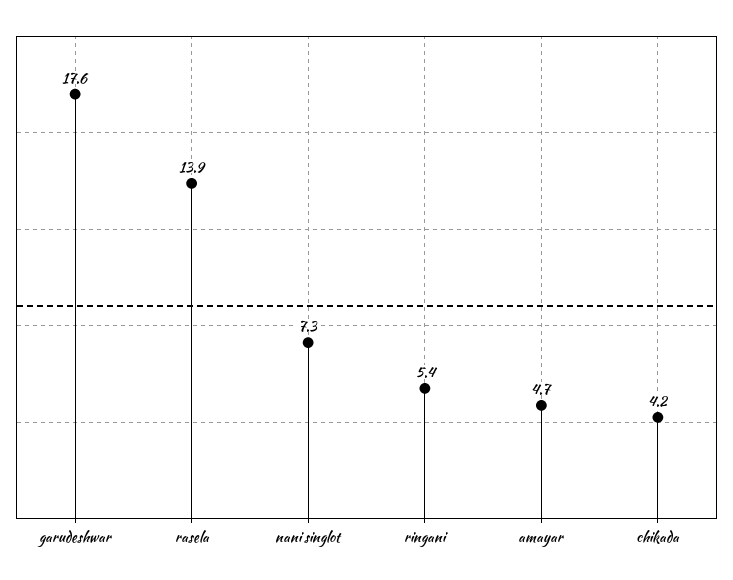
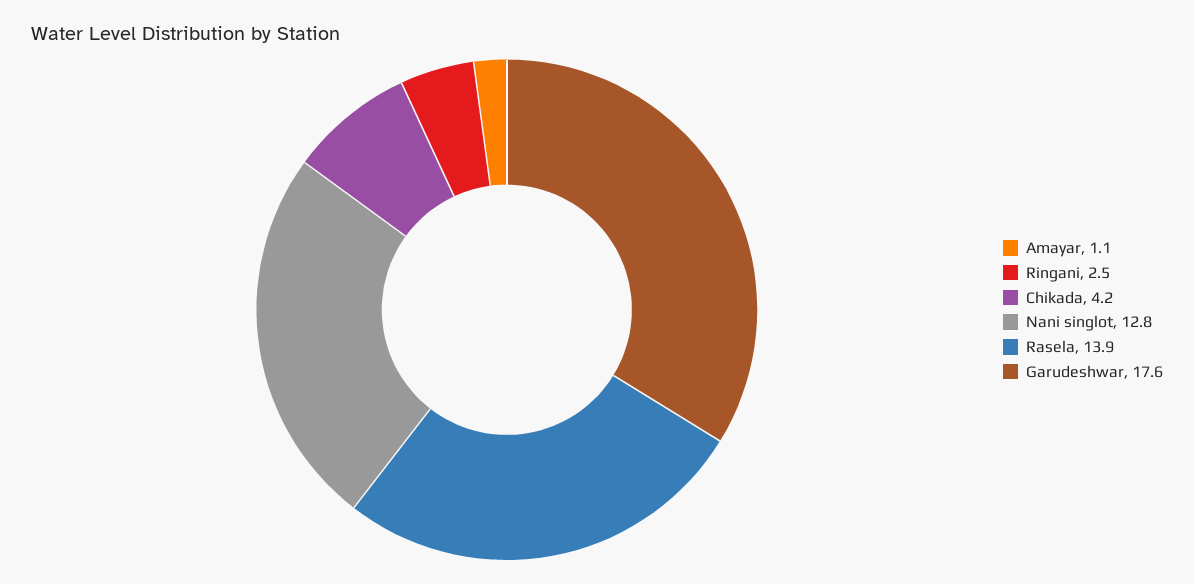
nani singlot: 7.3 -> 12.8
ringani: 5.4 -> 2.5
amayar: 4.7 -> 1.1

